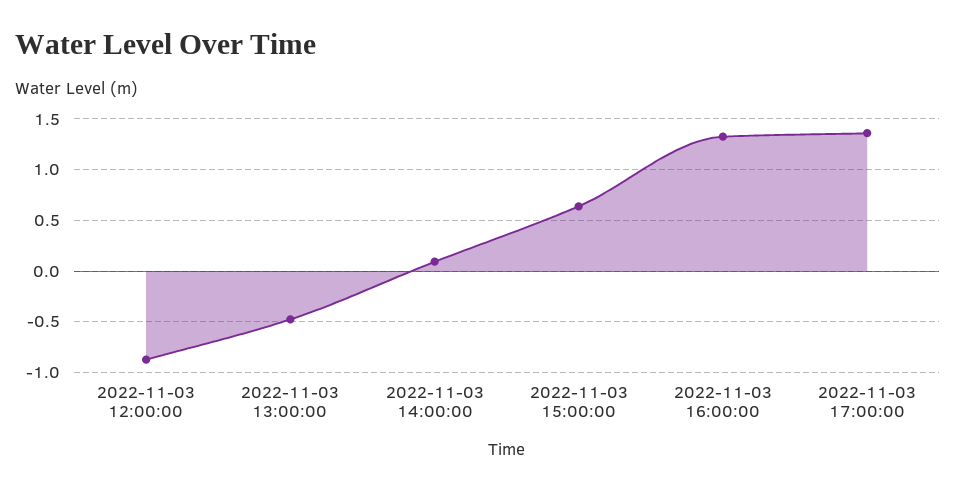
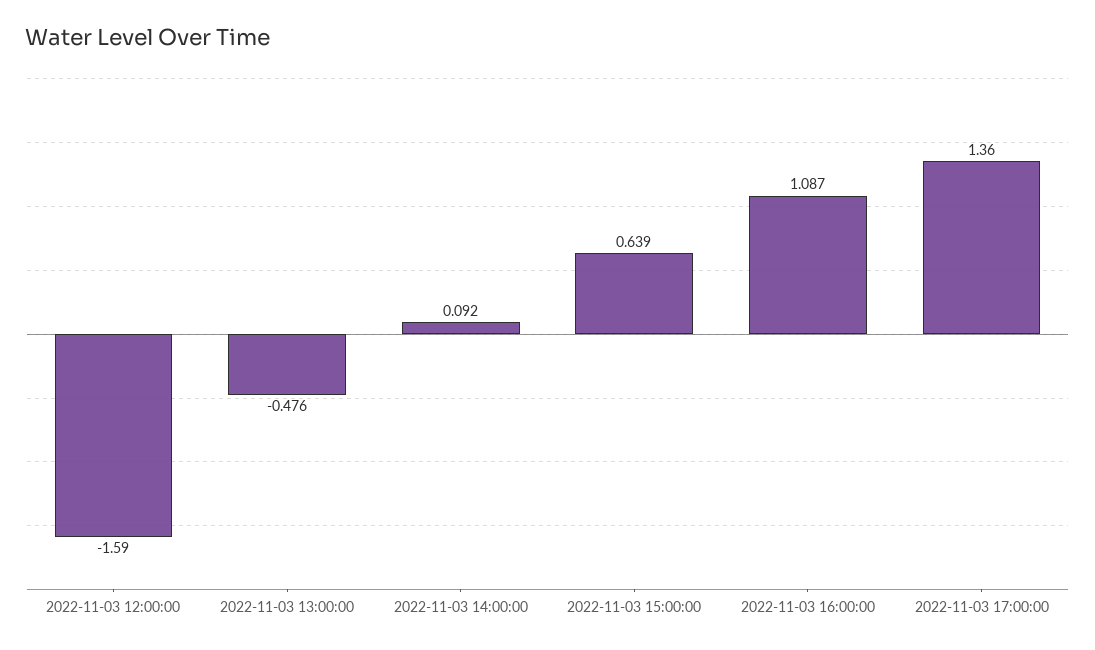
2022-11-03 12:00:00: -0.9 -> -1.59
2022-11-03 16:00:00: 1.3 -> 1.087

